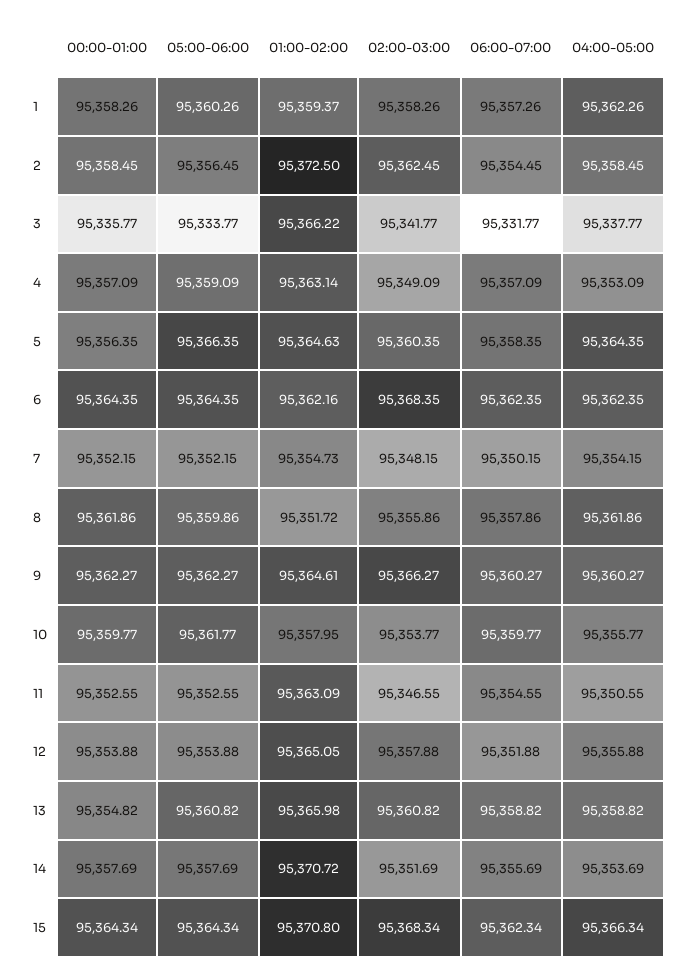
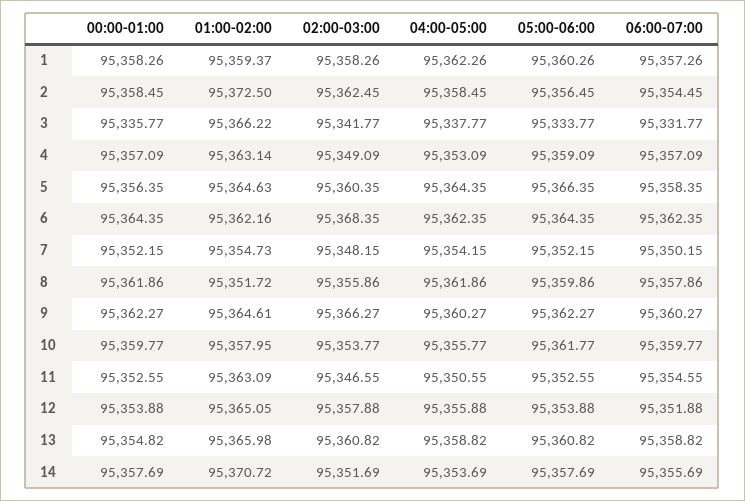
00:00-01:00, 15: 95364.34 -> none
05:00-06:00, 15: 95364.34 -> none
01:00-02:00, 15: 95370.8 -> none
02:00-03:00, 15: 95368.34 -> none
06:00-07:00, 15: 95362.34 -> none
04:00-05:00, 15: 95366.34 -> none

